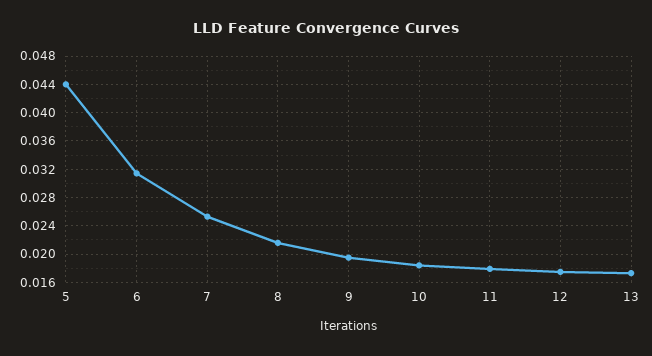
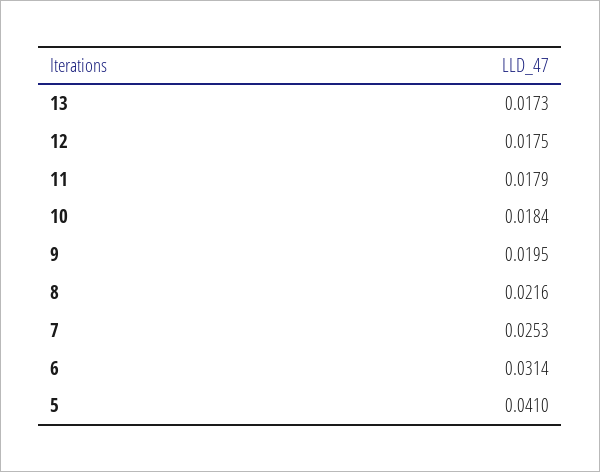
5: 0.044 -> 0.041

